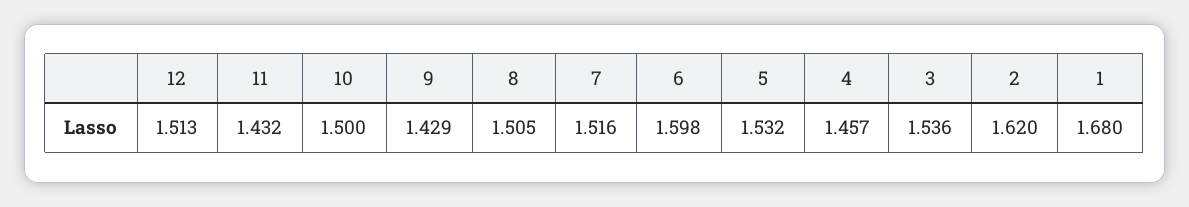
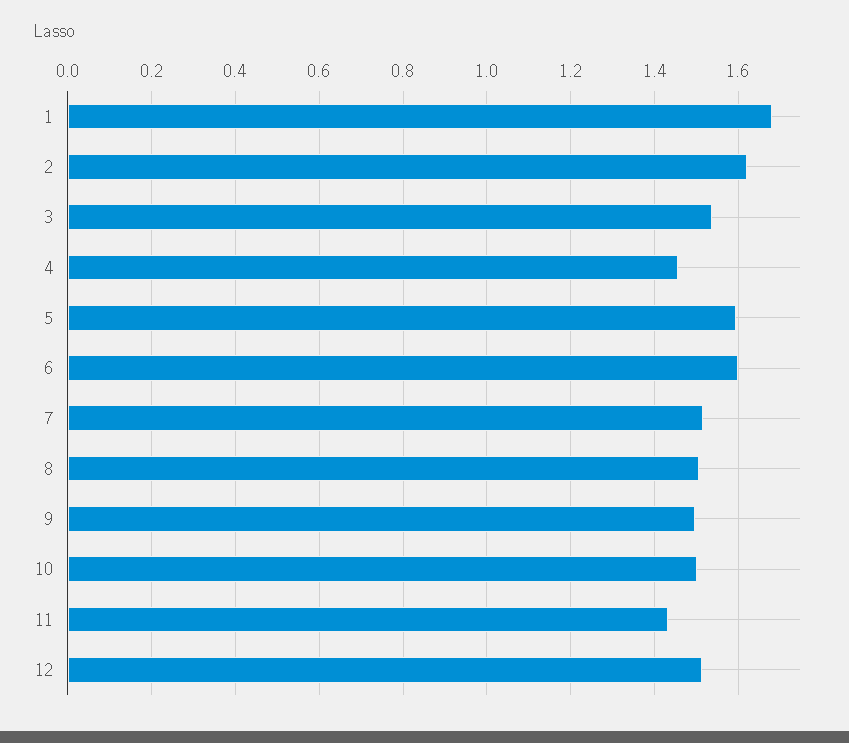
9: 1.429 -> 1.5
5: 1.532 -> 1.6

